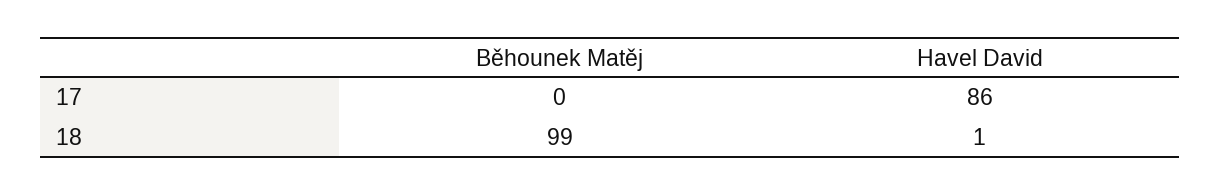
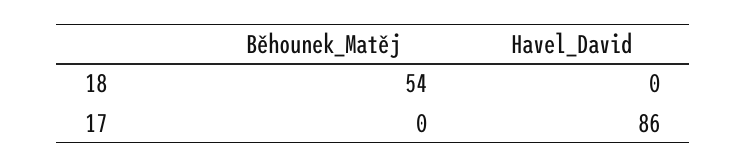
Běhounek Matěj, 18: 99 -> 54
Havel David, 18: 1 -> 0

